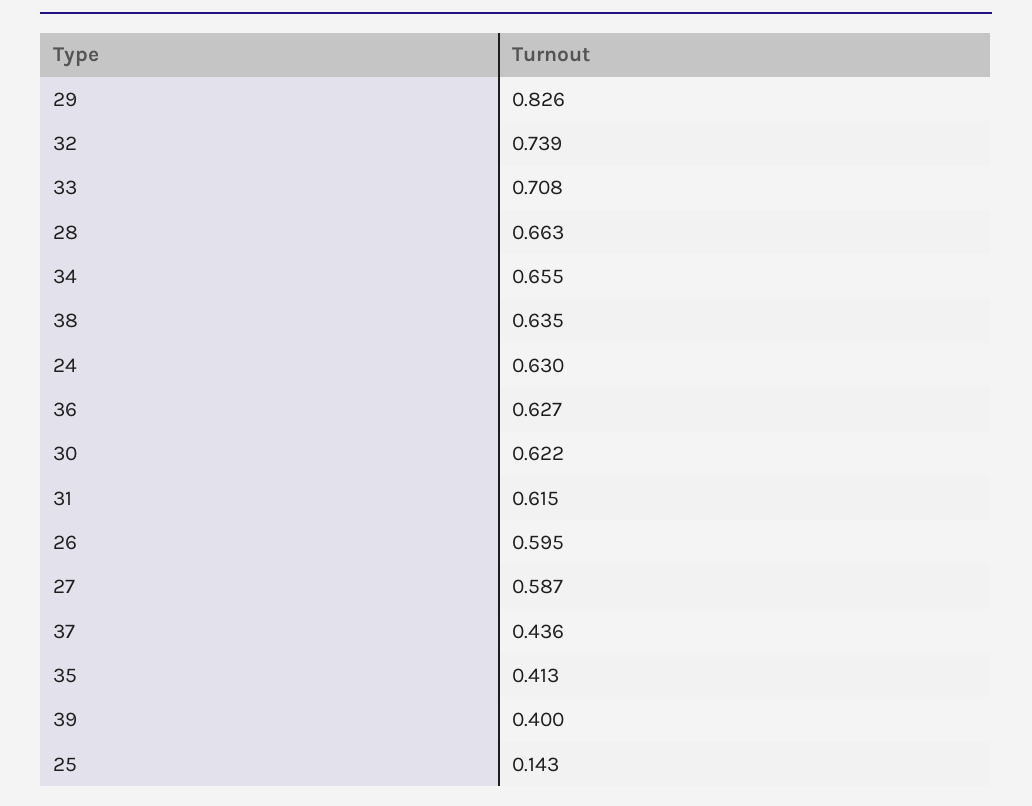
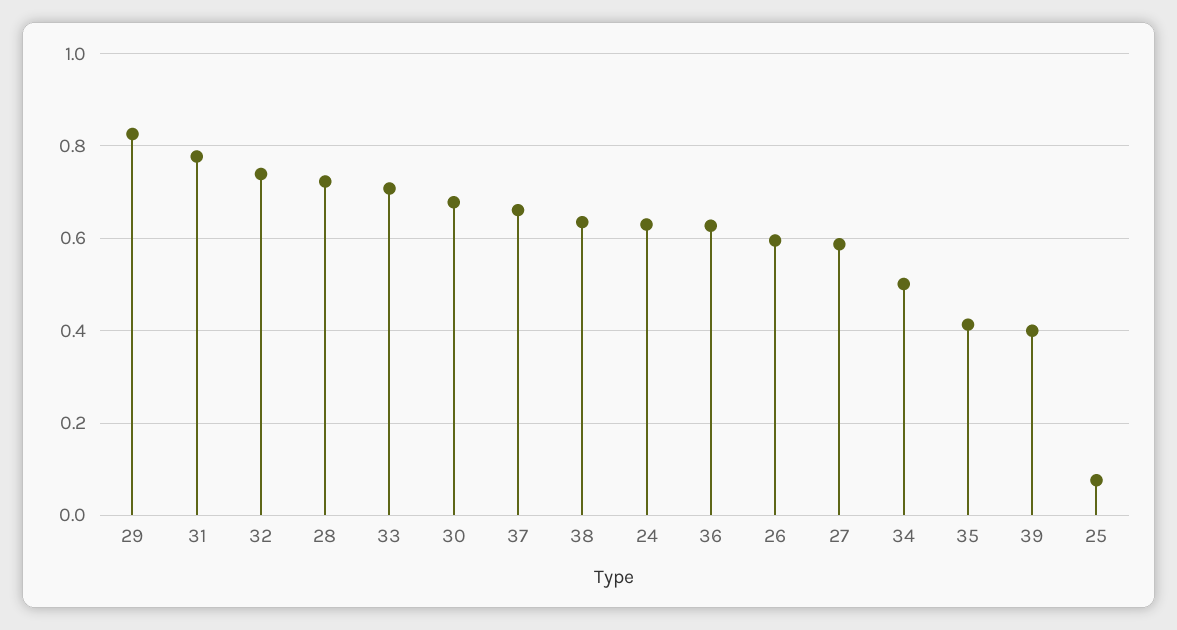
28: 0.663 -> 0.72
34: 0.655 -> 0.5
30: 0.622 -> 0.68
31: 0.615 -> 0.78
37: 0.436 -> 0.66
25: 0.143 -> 0.08

